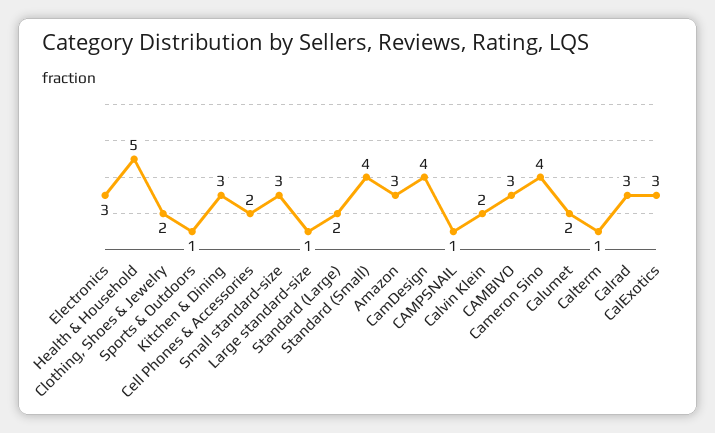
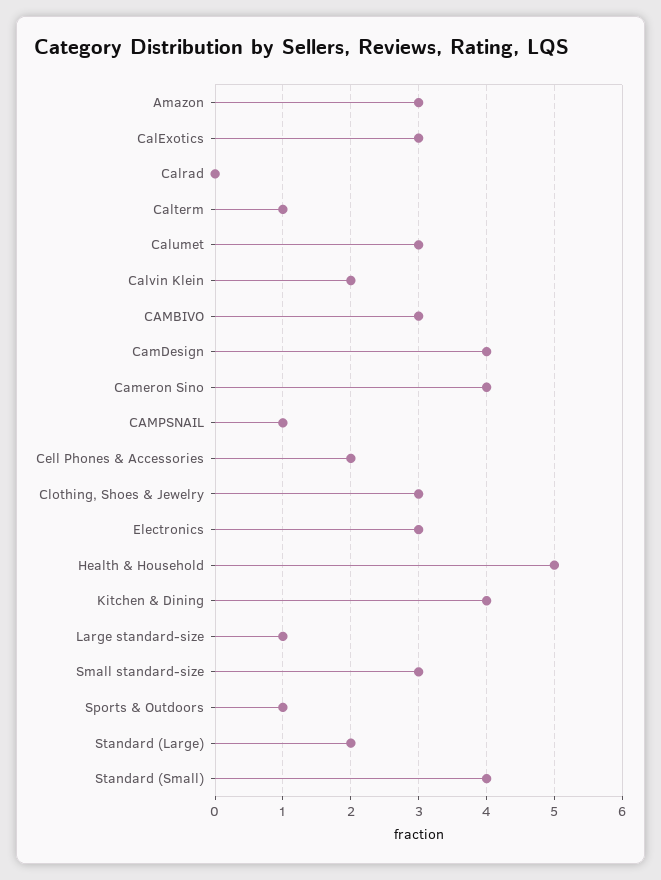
Clothing, Shoes & Jewelry: 2 -> 3
Kitchen & Dining: 3 -> 4
Calumet: 2 -> 3
Calrad: 3 -> 0

